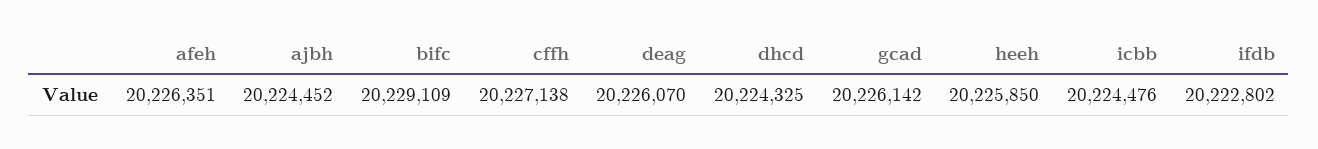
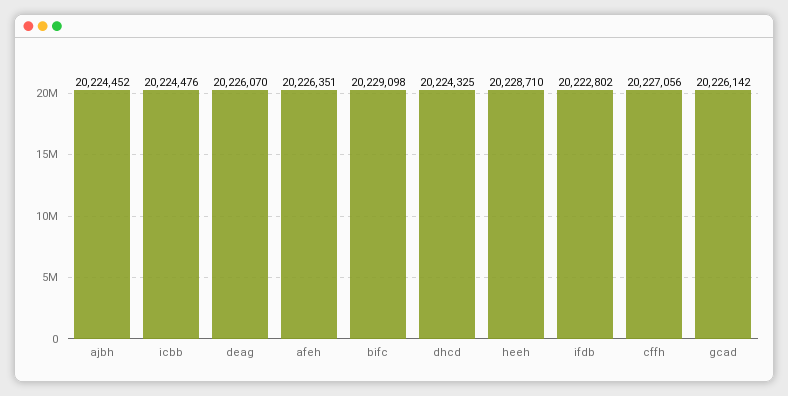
bifc: 20229109 -> 20229098
cffh: 20227138 -> 20227056
heeh: 20225850 -> 20228710

